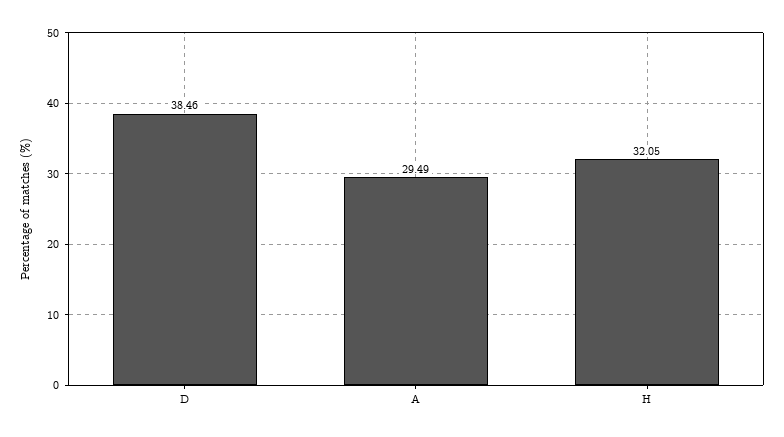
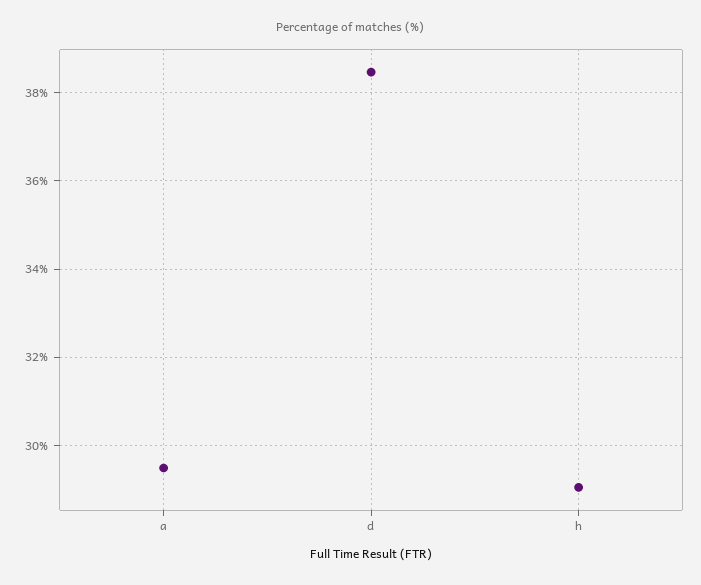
H: 32.05 -> 29

